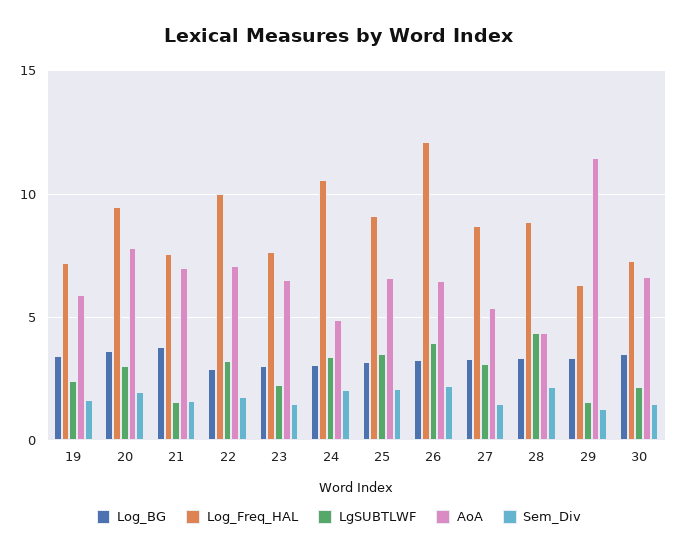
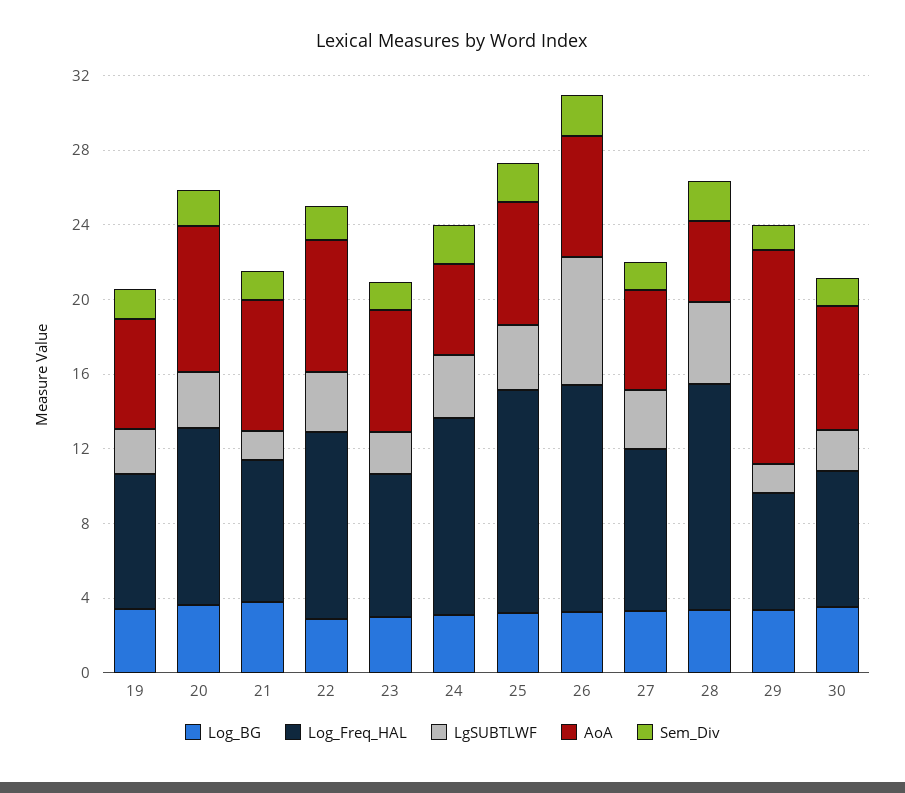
Log_Freq_HAL, 25: 9 -> 12
LgSUBTLWF, 26: 4 -> 7
Log_Freq_HAL, 28: 9 -> 12

